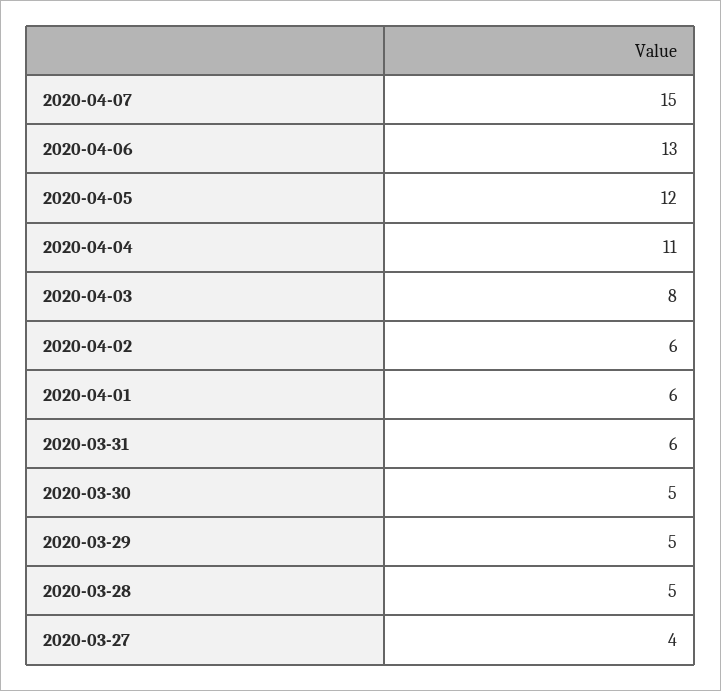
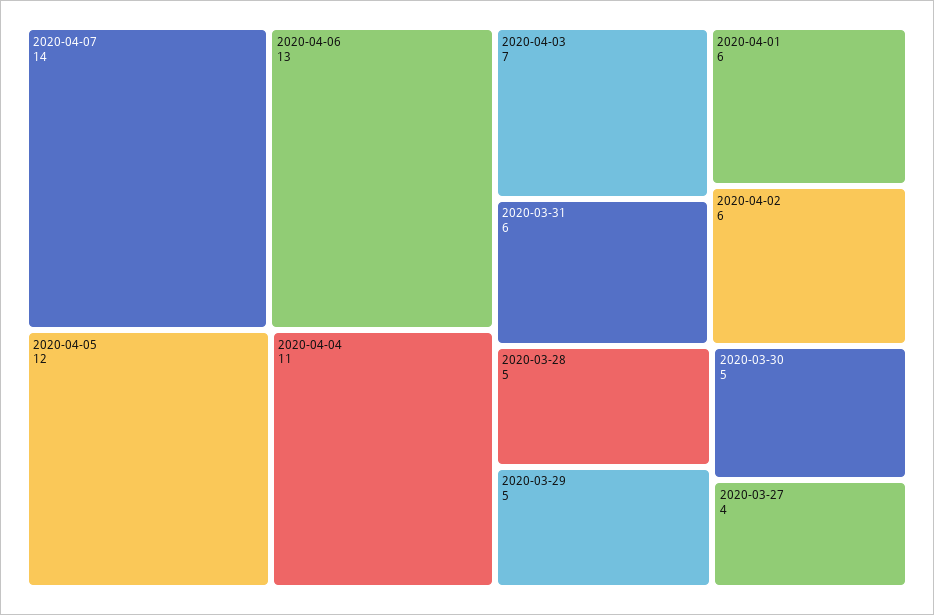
2020-04-07: 15 -> 14
2020-04-03: 8 -> 7

